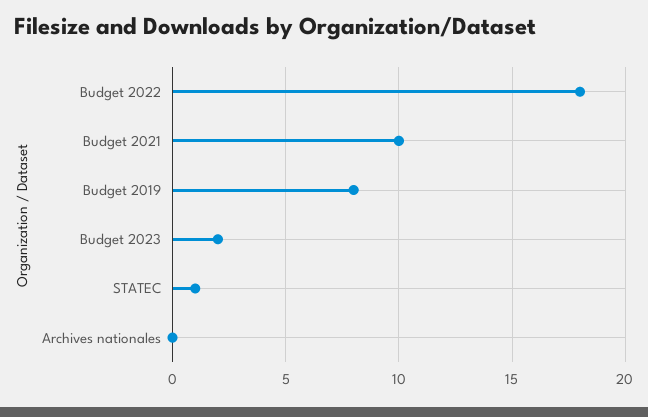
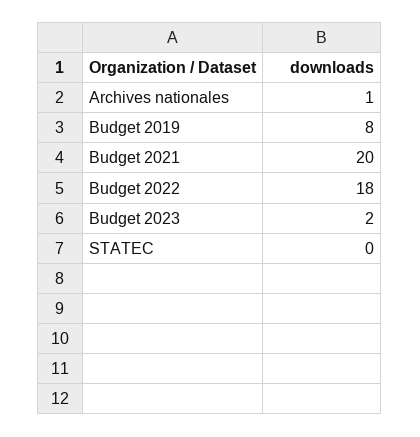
Budget 2021: 10 -> 20
STATEC: 1 -> 0
Archives nationales: 0 -> 1

